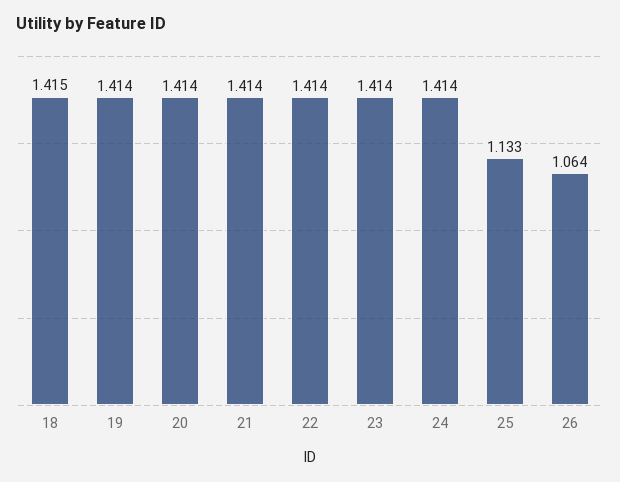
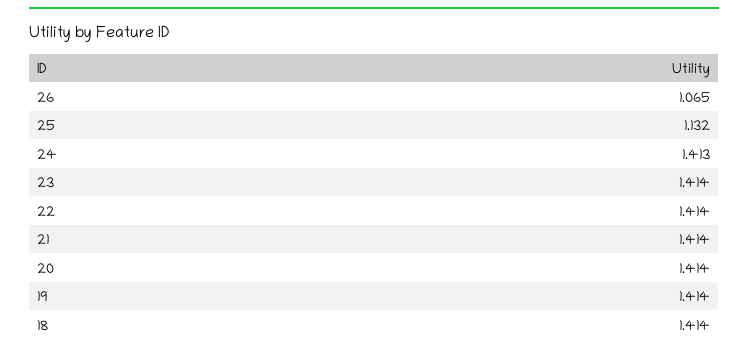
18: 1.415 -> 1.414
24: 1.414 -> 1.413
25: 1.133 -> 1.132
26: 1.064 -> 1.065

